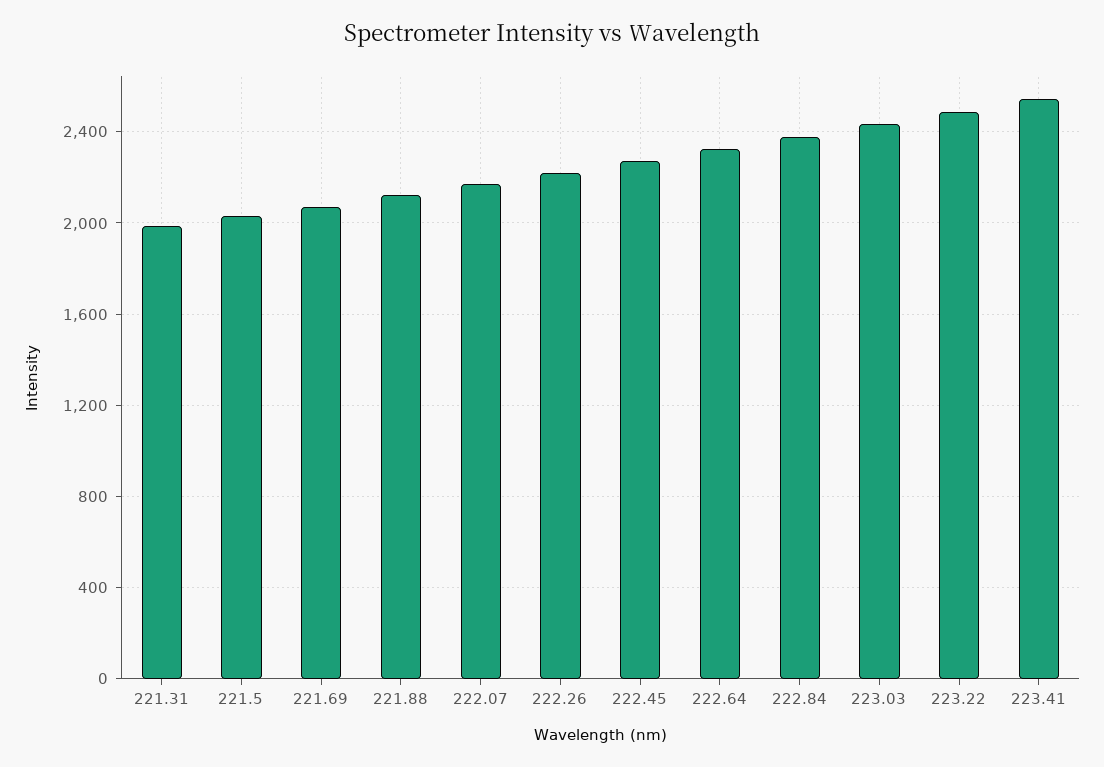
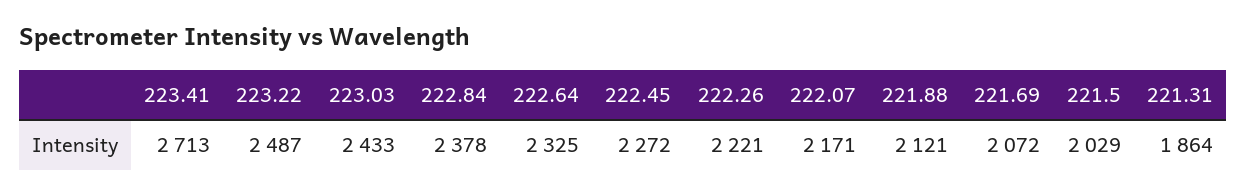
221.31: 2000 -> 1864
223.41: 2550 -> 2713

